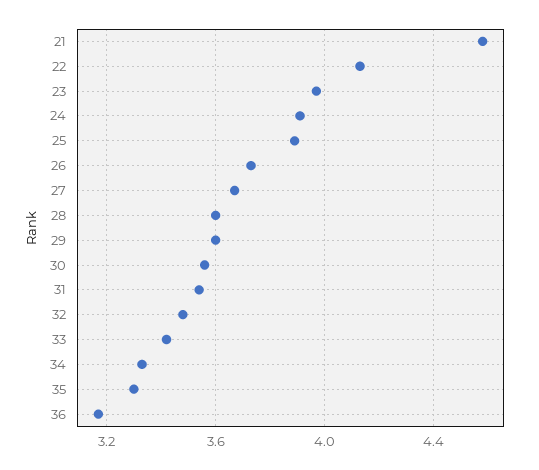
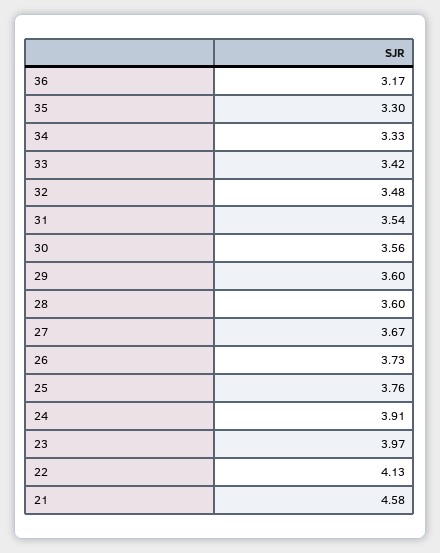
25: 3.9 -> 3.76

